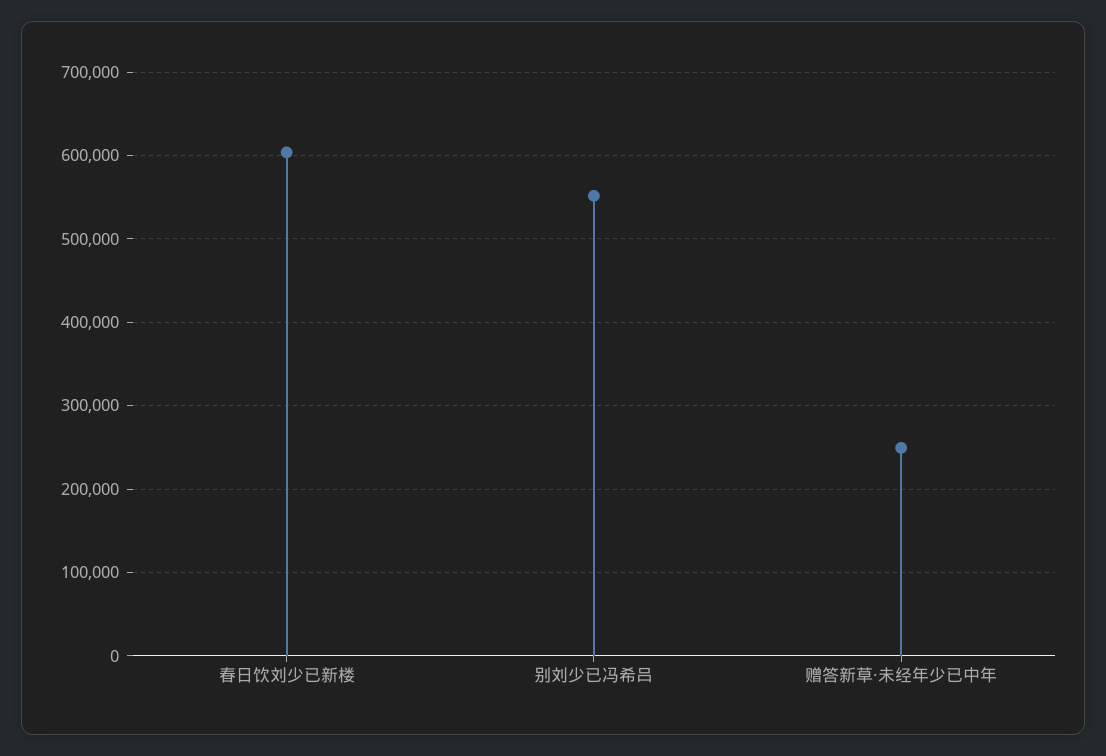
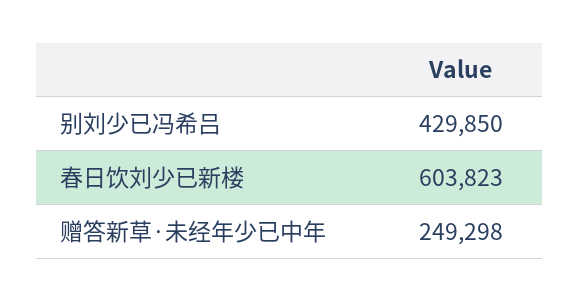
别刘少已冯希吕: 550000 -> 429850

